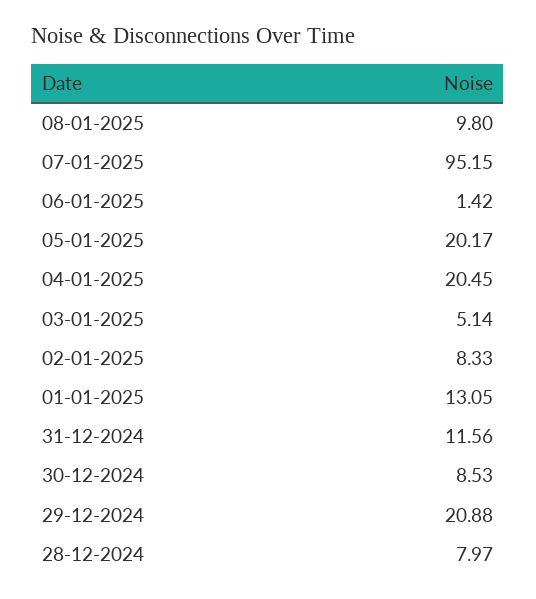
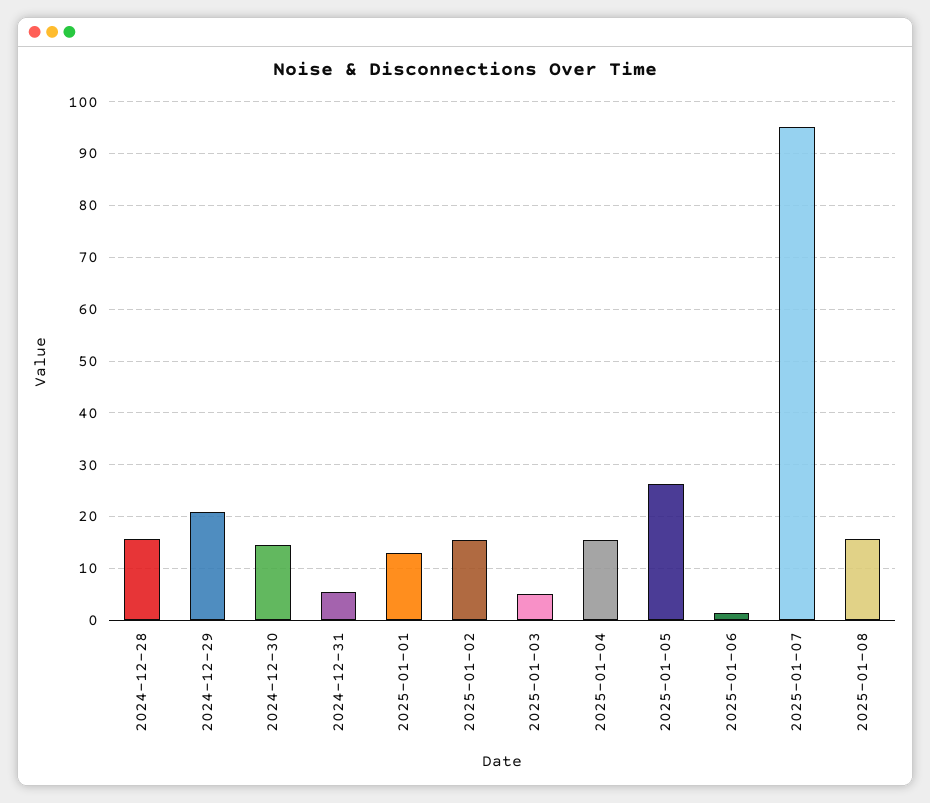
08-01-2025: 9.8 -> 16
05-01-2025: 20.17 -> 26
04-01-2025: 20.45 -> 16
02-01-2025: 8.33 -> 16
31-12-2024: 11.56 -> 6
30-12-2024: 8.53 -> 14
28-12-2024: 7.97 -> 16

